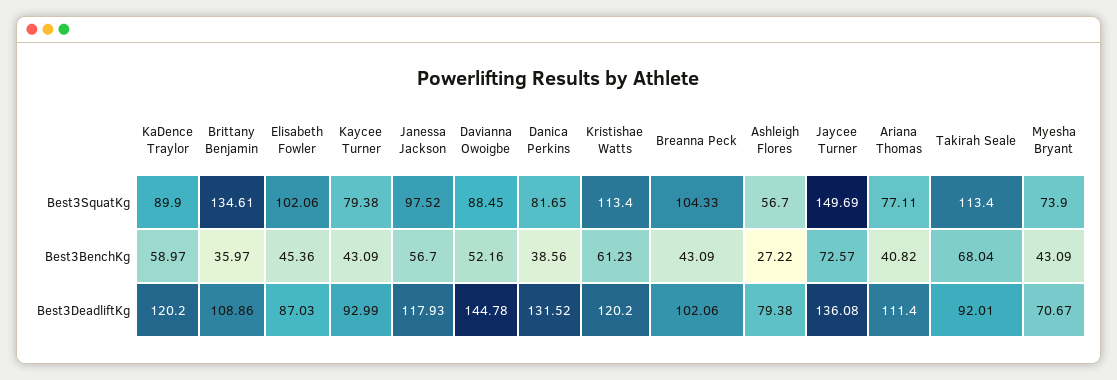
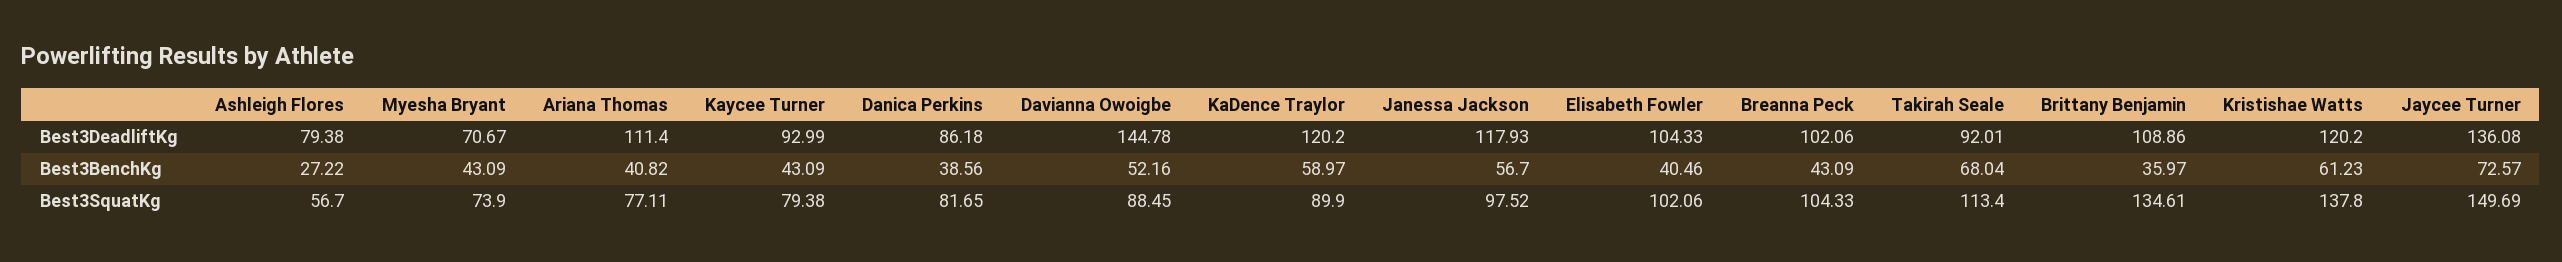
Kristishae Watts, Best3SquatKg: 113.4 -> 137.8
Elisabeth Fowler, Best3BenchKg: 45.36 -> 40.46
Elisabeth Fowler, Best3DeadliftKg: 87.03 -> 104.33
Danica Perkins, Best3DeadliftKg: 131.52 -> 86.18

